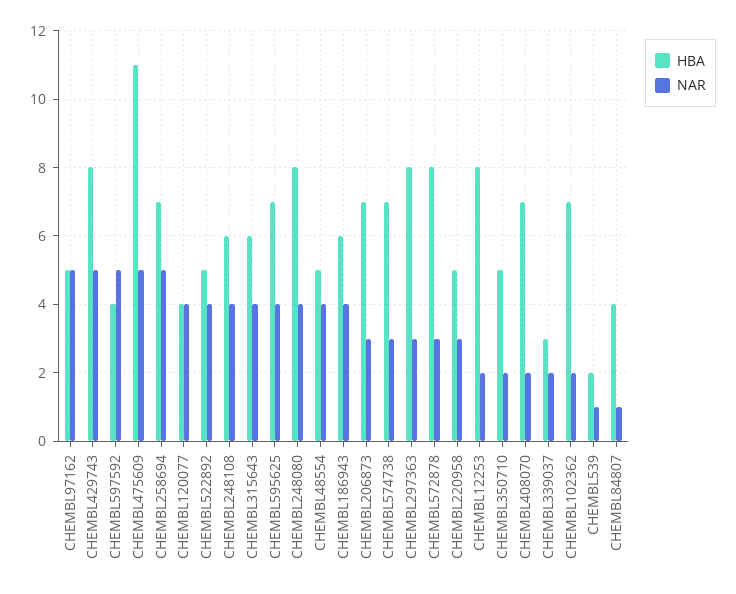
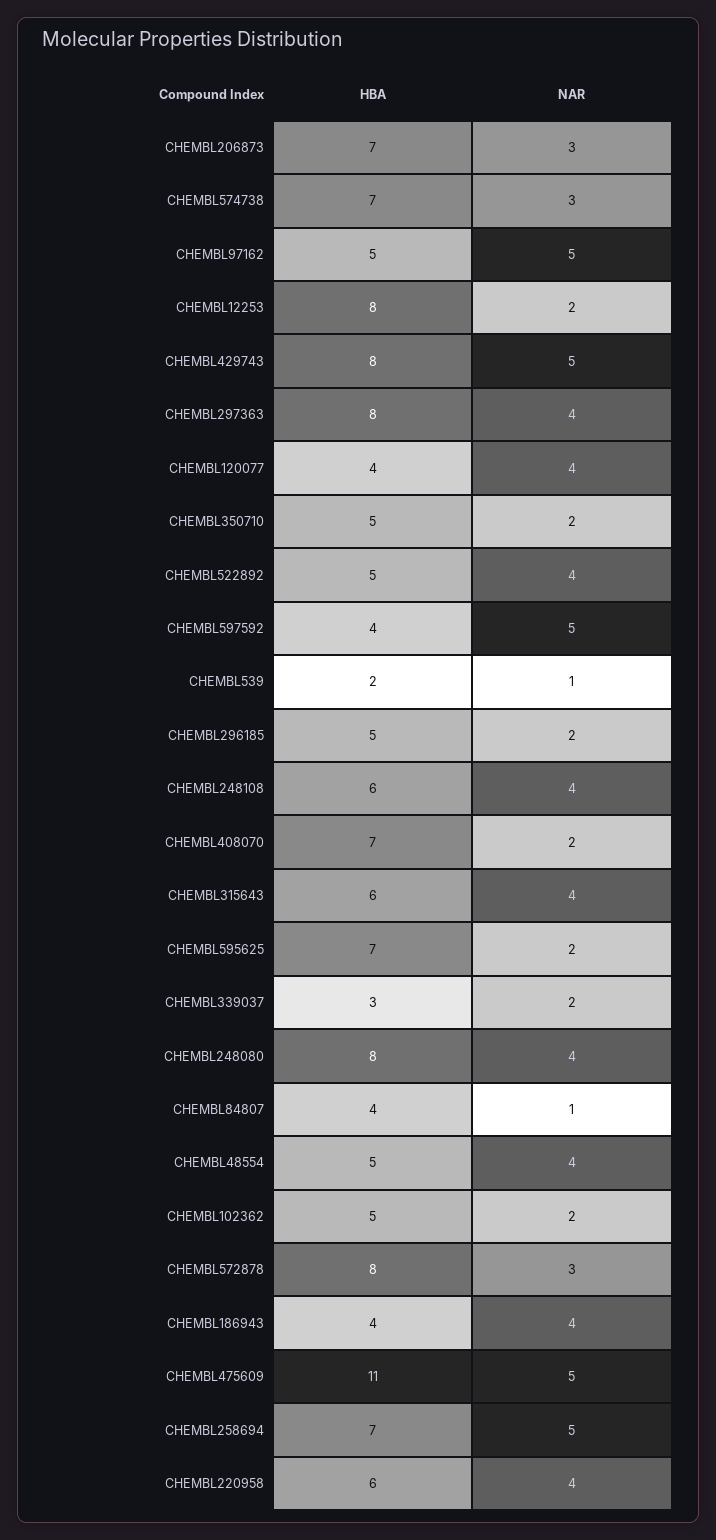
NAR, CHEMBL595625: 4 -> 2
HBA, CHEMBL186943: 6 -> 4
NAR, CHEMBL297363: 3 -> 4
HBA, CHEMBL220958: 5 -> 6
NAR, CHEMBL220958: 3 -> 4
HBA, CHEMBL102362: 7 -> 5
HBA, CHEMBL296185: none -> 5
NAR, CHEMBL296185: none -> 2

